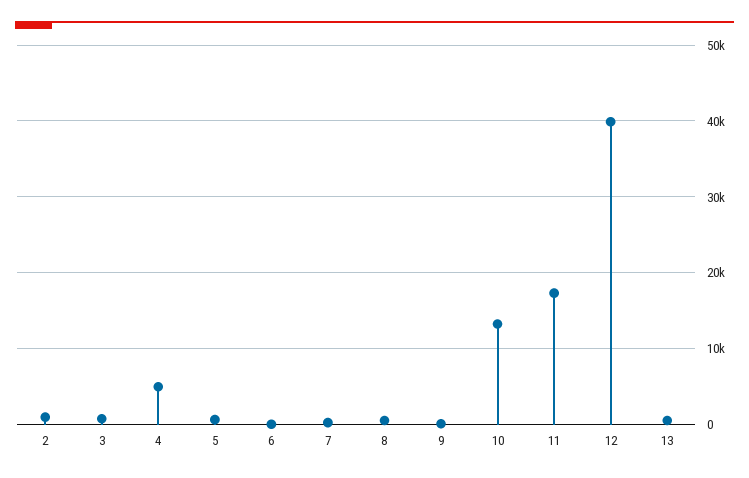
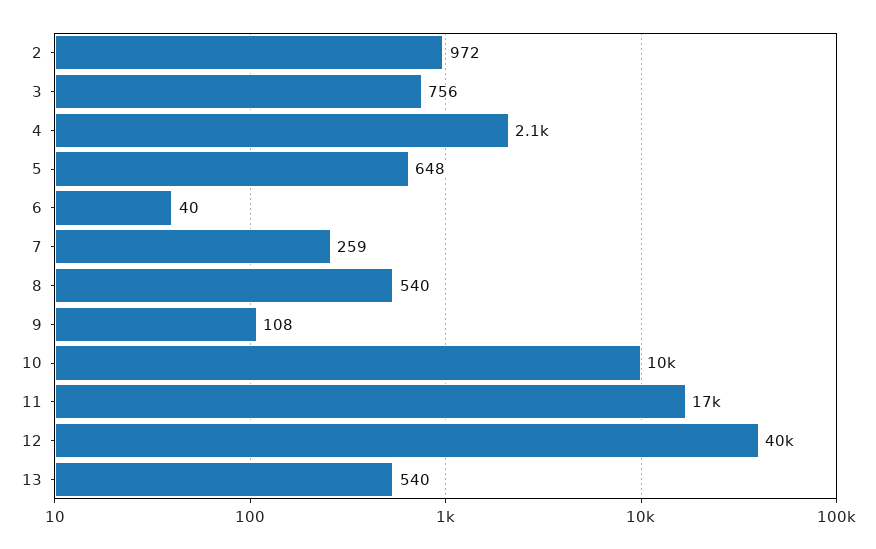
4: 5000 -> 2100
10: 13000 -> 10000

